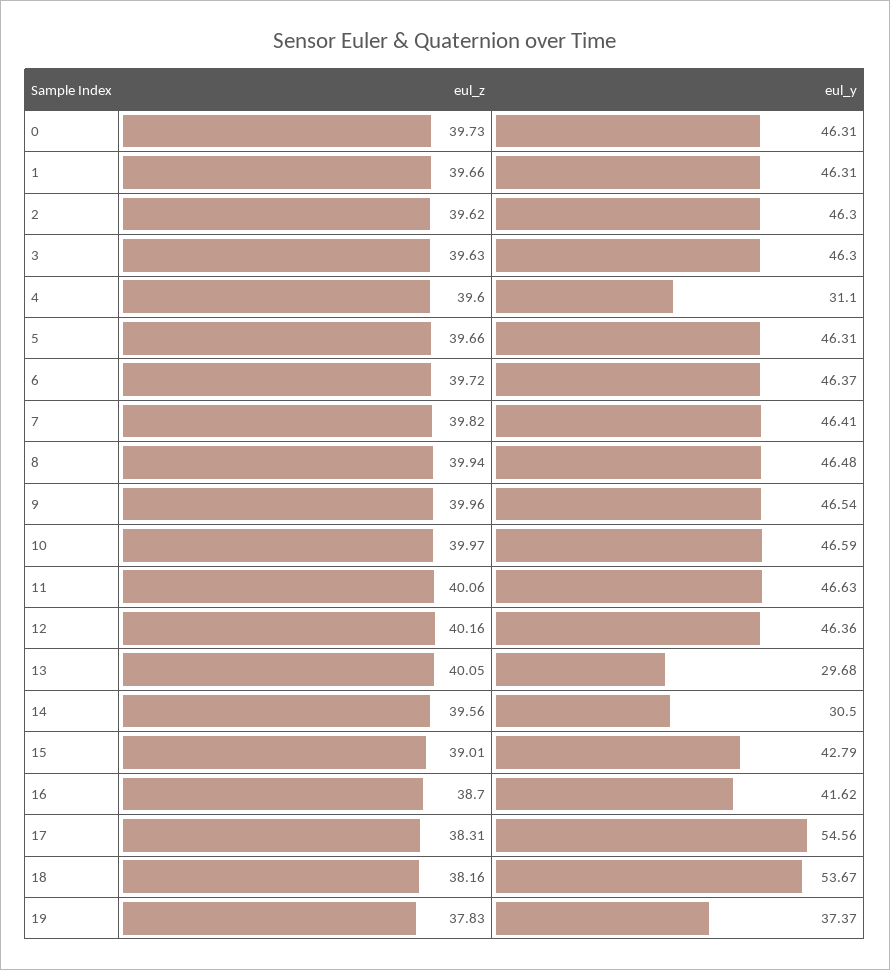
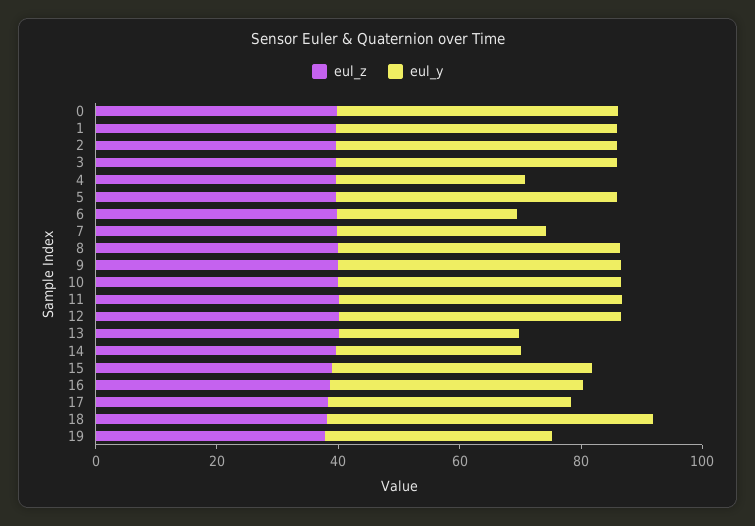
eul_y, 6: 46.37 -> 30
eul_y, 7: 46.41 -> 35
eul_y, 17: 54.56 -> 40

